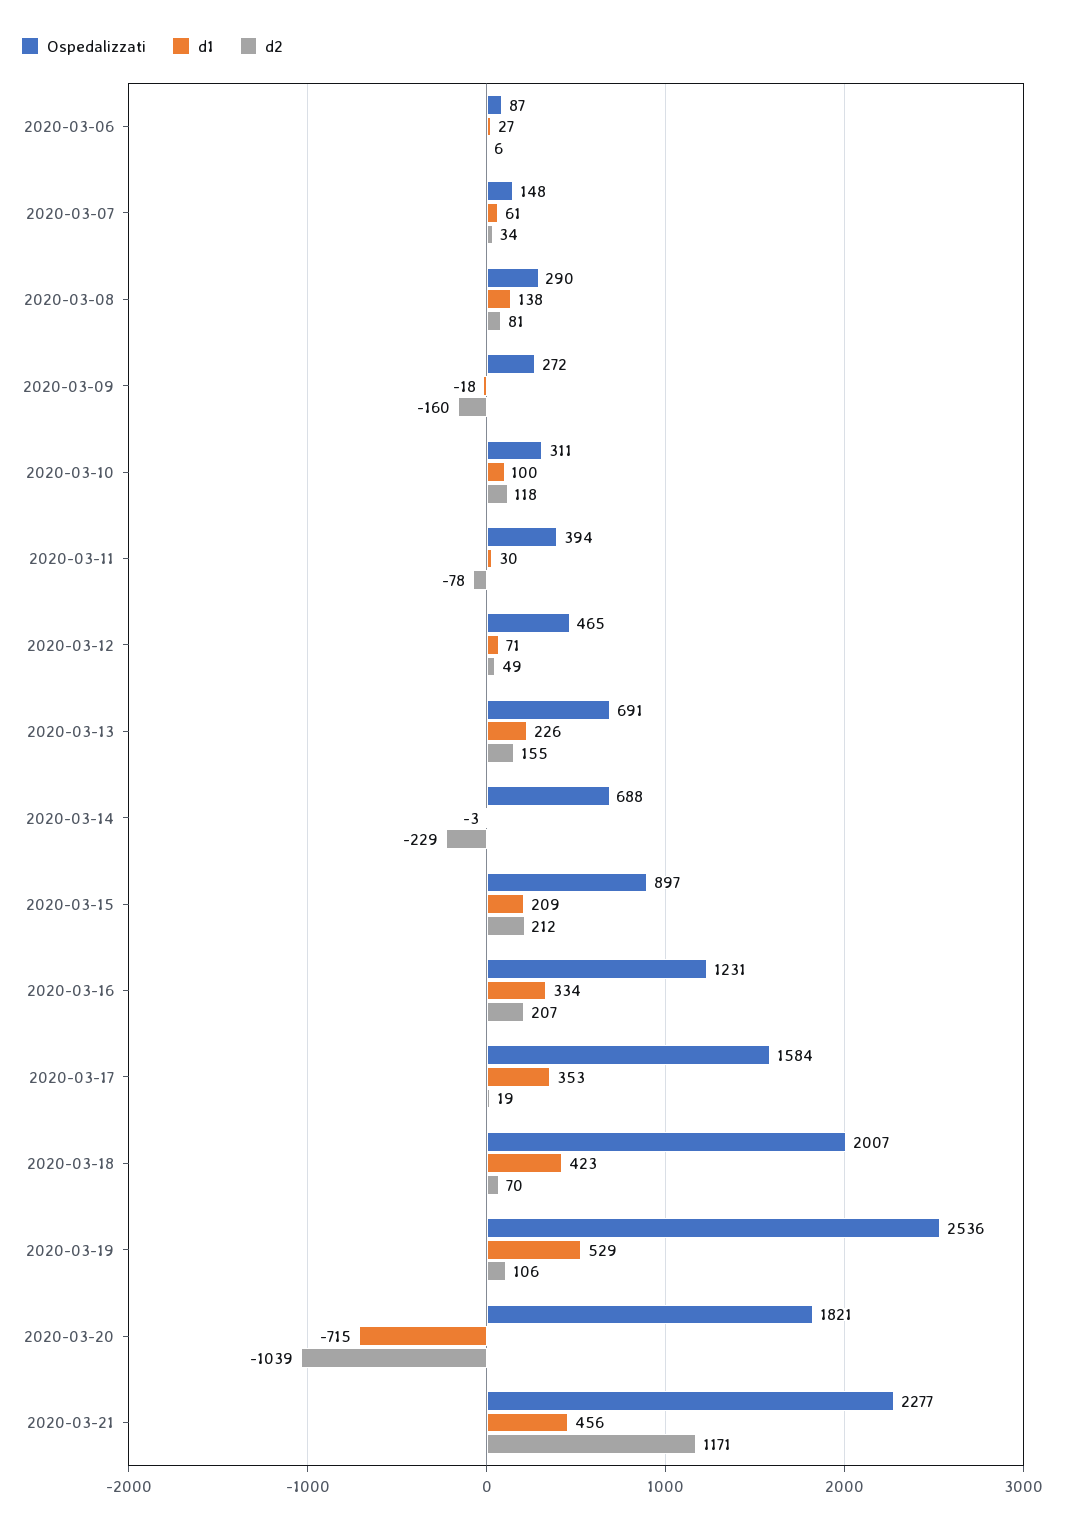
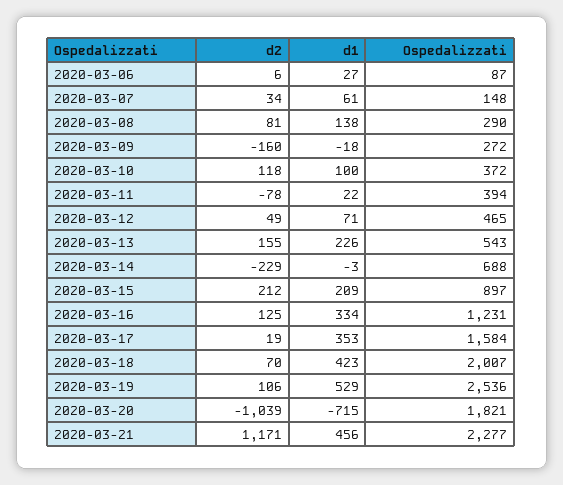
Ospedalizzati, 2020-03-10: 311 -> 372
d1, 2020-03-11: 30 -> 22
Ospedalizzati, 2020-03-13: 691 -> 543
d2, 2020-03-16: 207 -> 125

